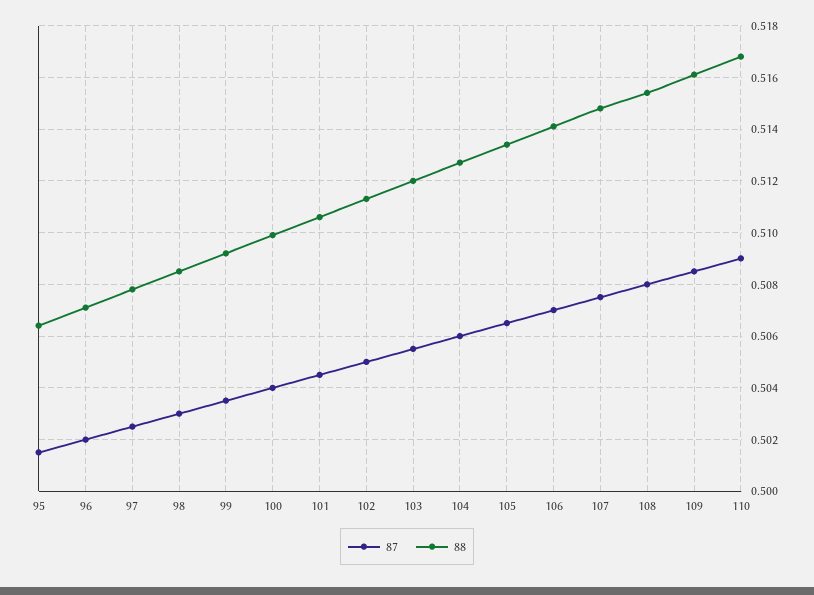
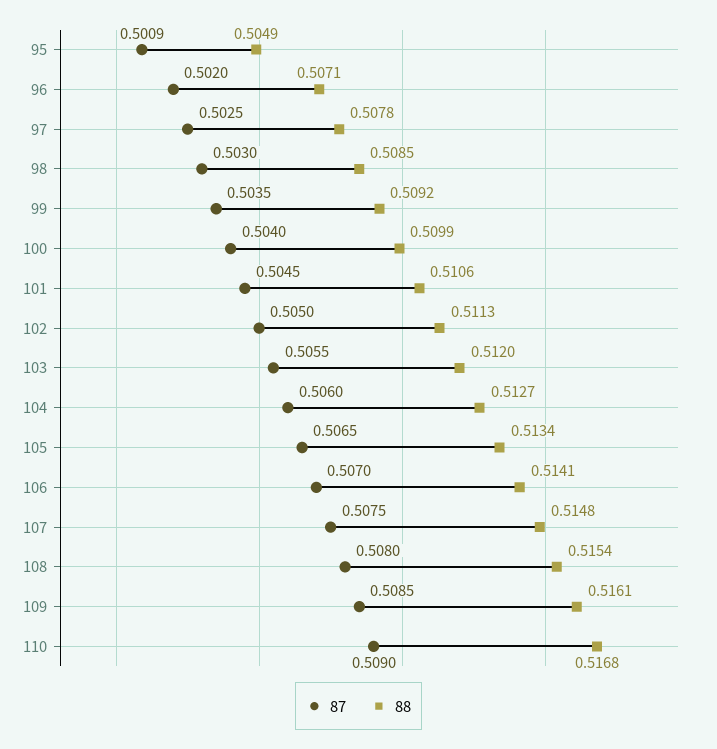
87, 95: 0.5015 -> 0.5009
88, 95: 0.5065 -> 0.5049

